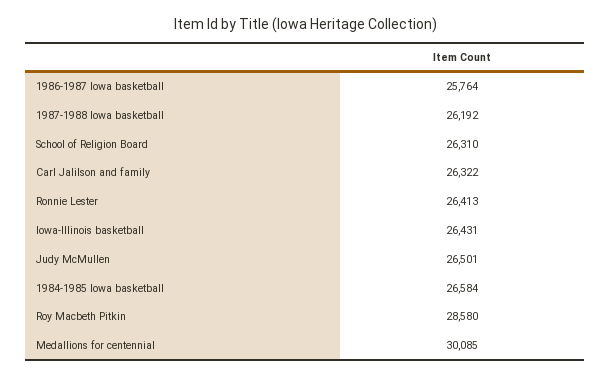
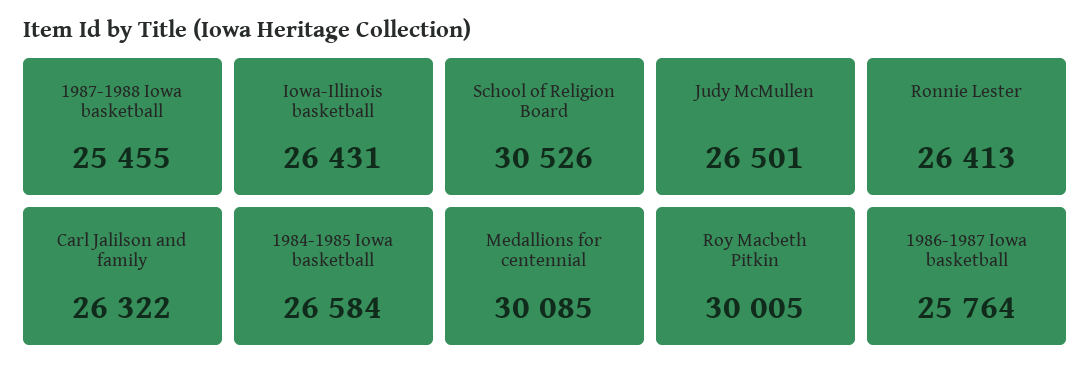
1987-1988 Iowa basketball: 26192 -> 25455
School of Religion Board: 26310 -> 30526
Roy Macbeth Pitkin: 28580 -> 30005

